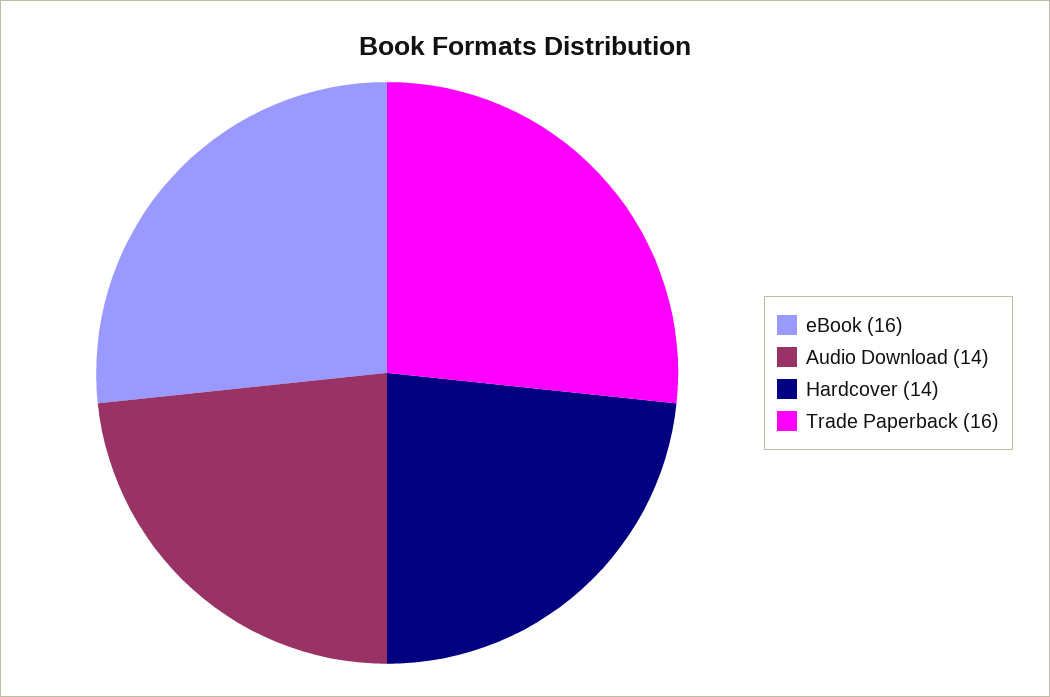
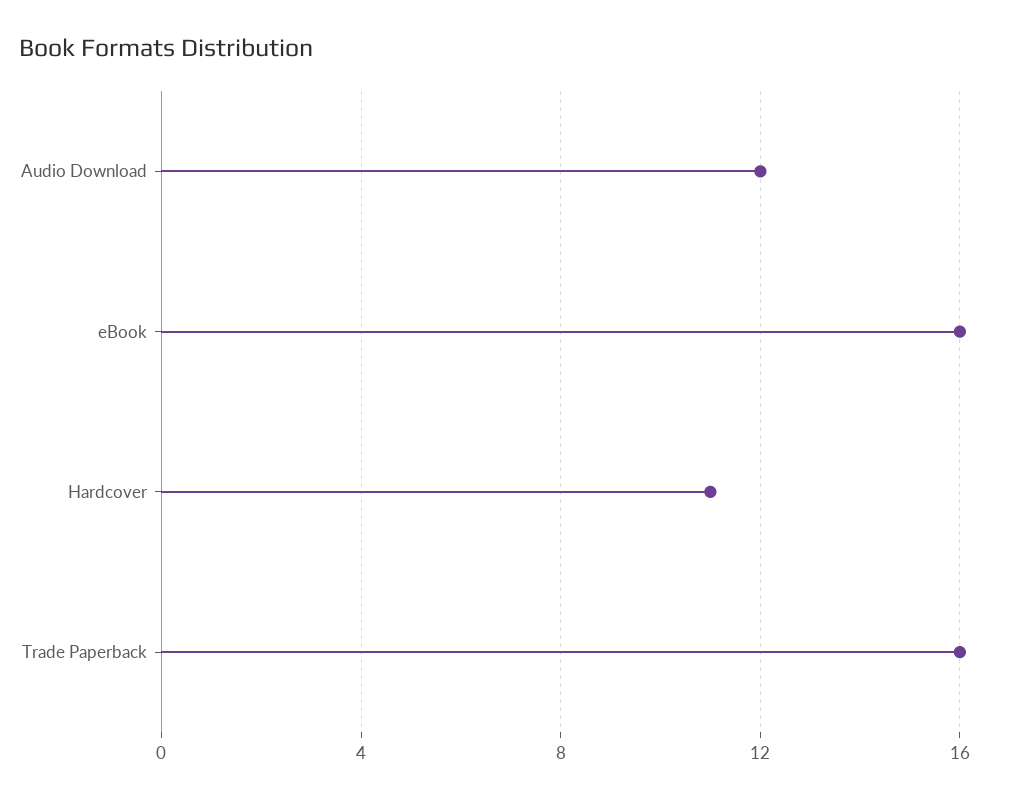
Audio Download: 14 -> 12
Hardcover: 14 -> 11

